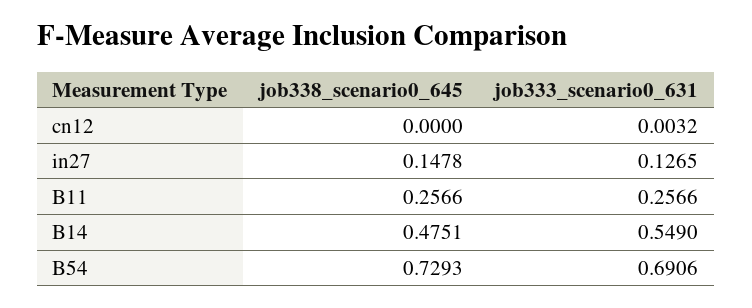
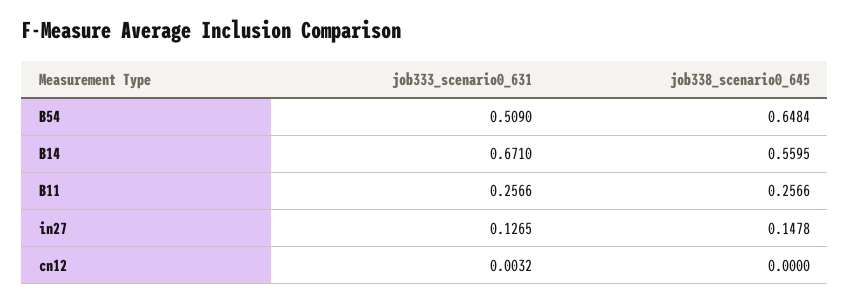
job338_scenario0_645, B14: 0.4751 -> 0.5595
job333_scenario0_631, B14: 0.549 -> 0.671
job338_scenario0_645, B54: 0.7293 -> 0.6484
job333_scenario0_631, B54: 0.6906 -> 0.509

